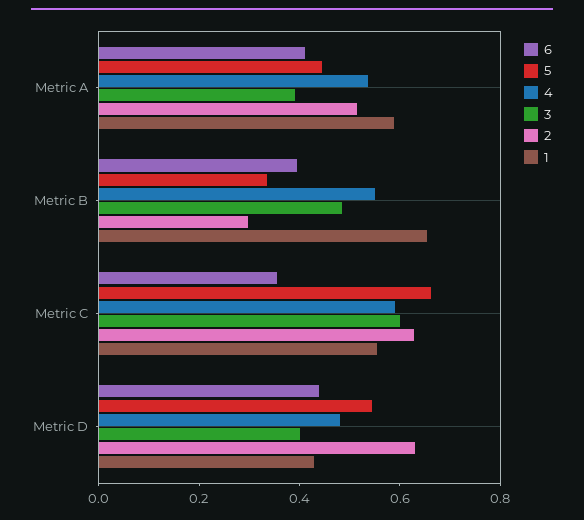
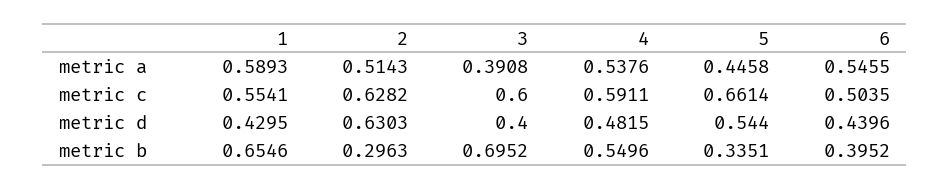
6, Metric A: 0.4 -> 0.5455
3, Metric B: 0.5 -> 0.6952
6, Metric C: 0.35 -> 0.5035

